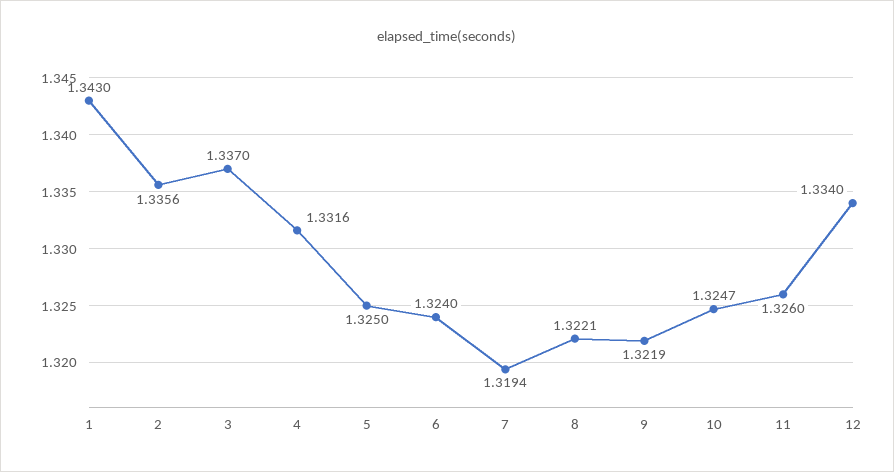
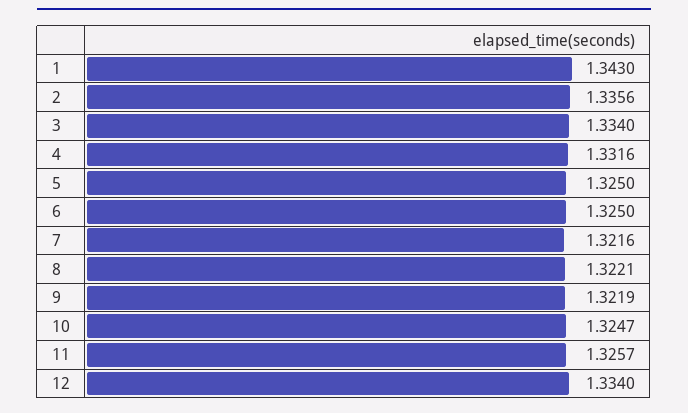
3: 1.337 -> 1.334
6: 1.324 -> 1.325
7: 1.3194 -> 1.3216
11: 1.326 -> 1.3257

